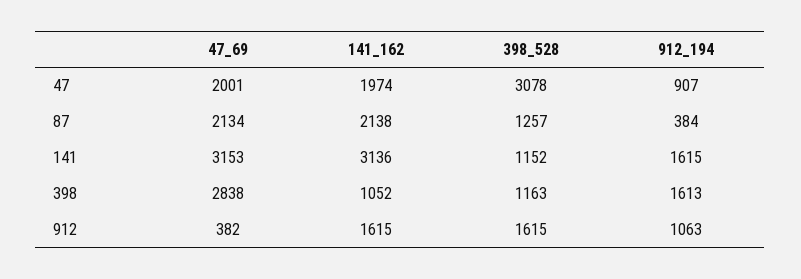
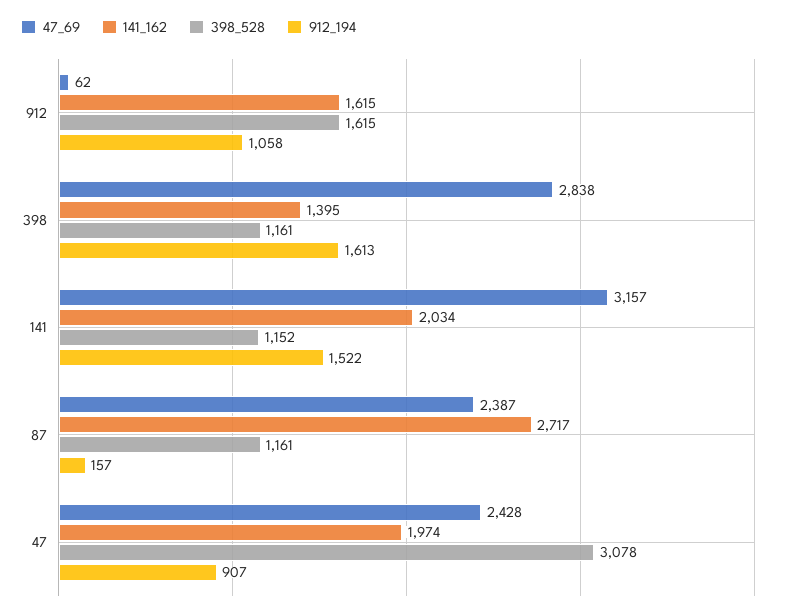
47_69, 47: 2001 -> 2428
47_69, 87: 2134 -> 2387
141_162, 87: 2138 -> 2717
398_528, 87: 1257 -> 1161
912_194, 87: 384 -> 157
47_69, 141: 3153 -> 3157
141_162, 141: 3136 -> 2034
912_194, 141: 1615 -> 1522
141_162, 398: 1052 -> 1395
398_528, 398: 1163 -> 1161
47_69, 912: 382 -> 62
912_194, 912: 1063 -> 1058

